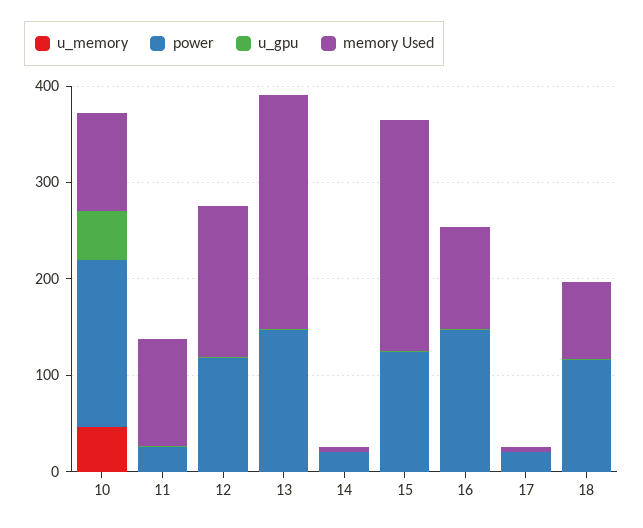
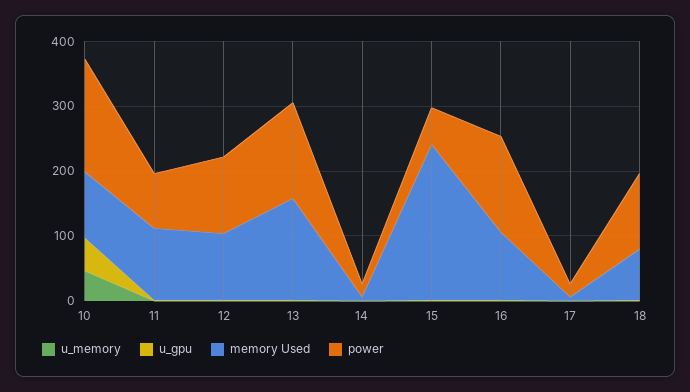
power, 11: 20 -> 80
memory Used, 12: 160 -> 100
memory Used, 13: 240 -> 160
power, 15: 120 -> 60

